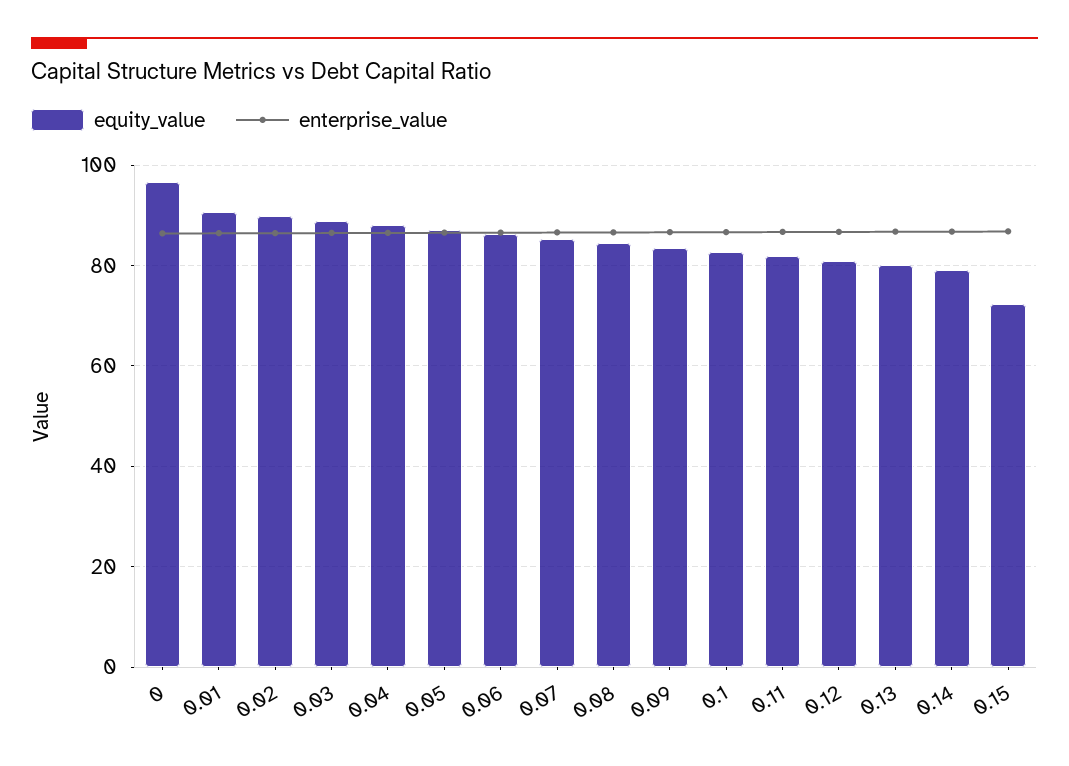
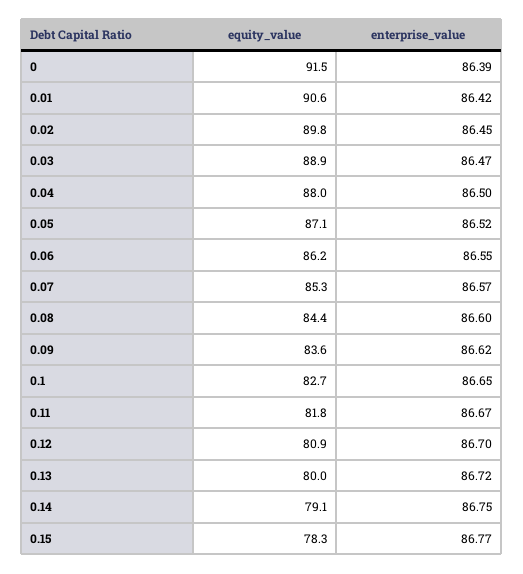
equity_value, 0: 96 -> 91.5
equity_value, 0.15: 72 -> 78.3

